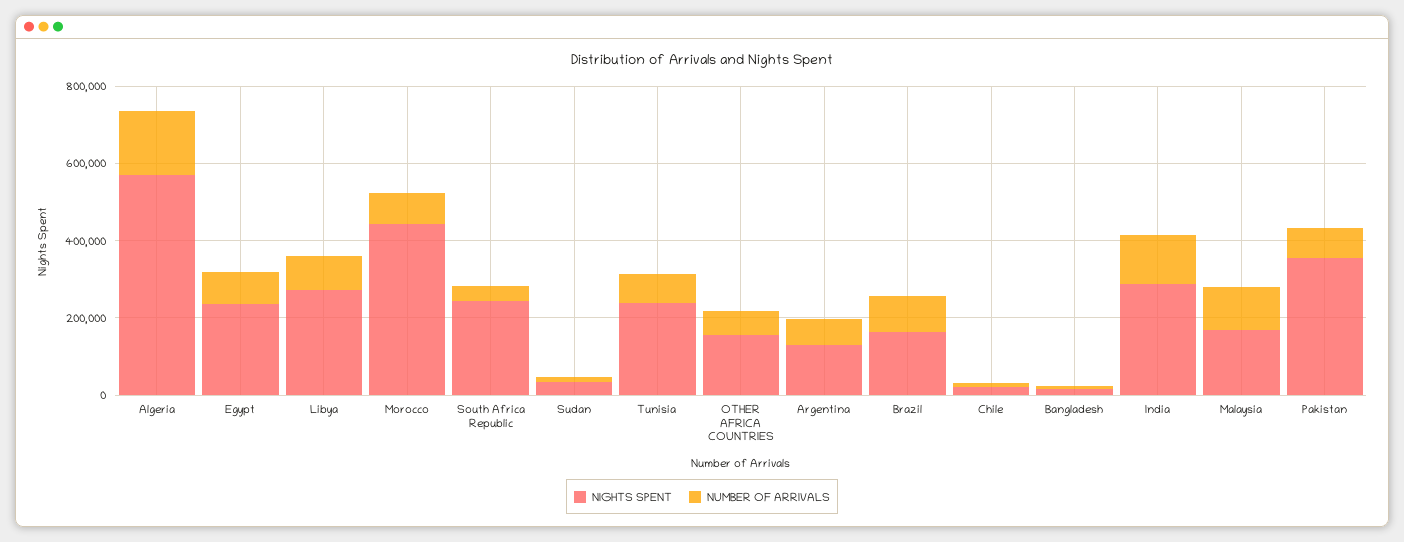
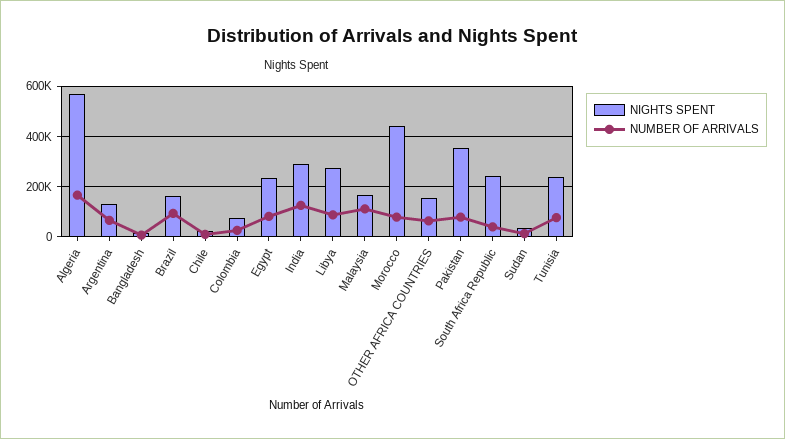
NIGHTS SPENT, Colombia: none -> 75000
NUMBER OF ARRIVALS, Colombia: none -> 25000

